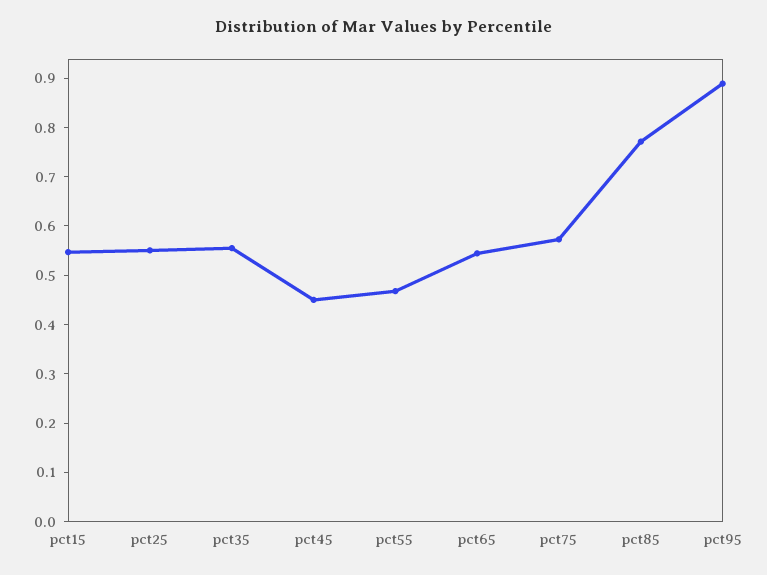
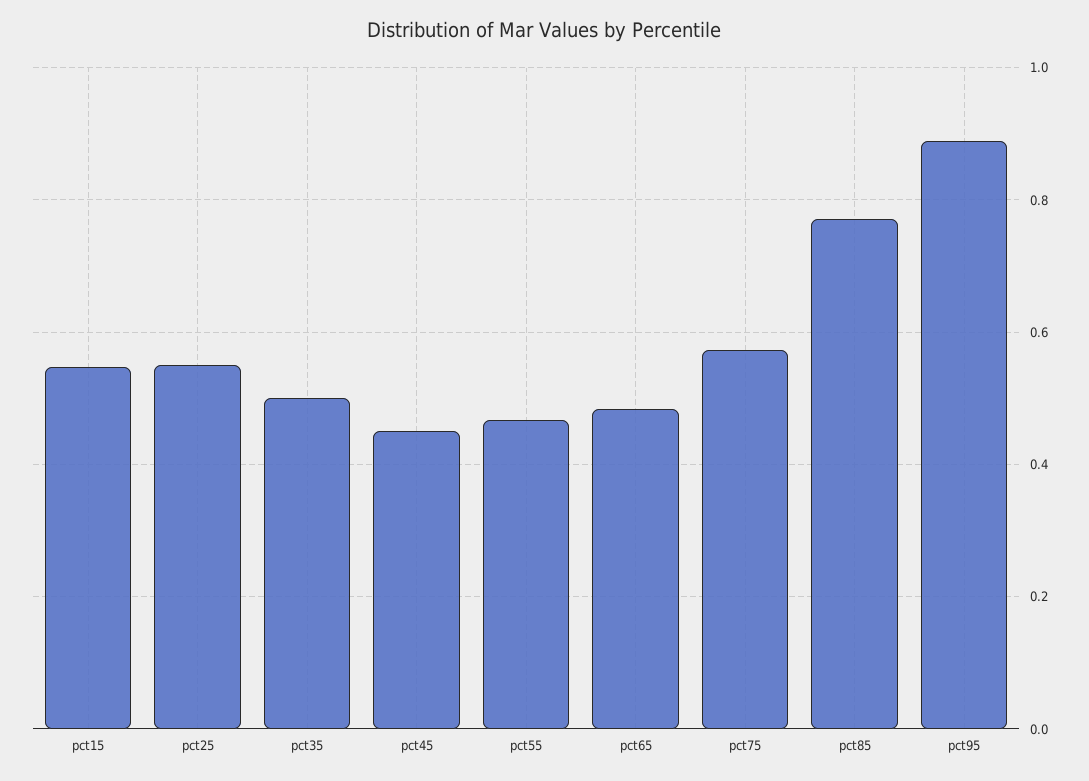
pct35: 0.56 -> 0.5
pct65: 0.54 -> 0.48

